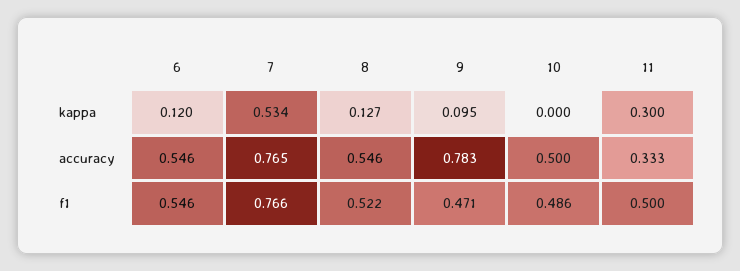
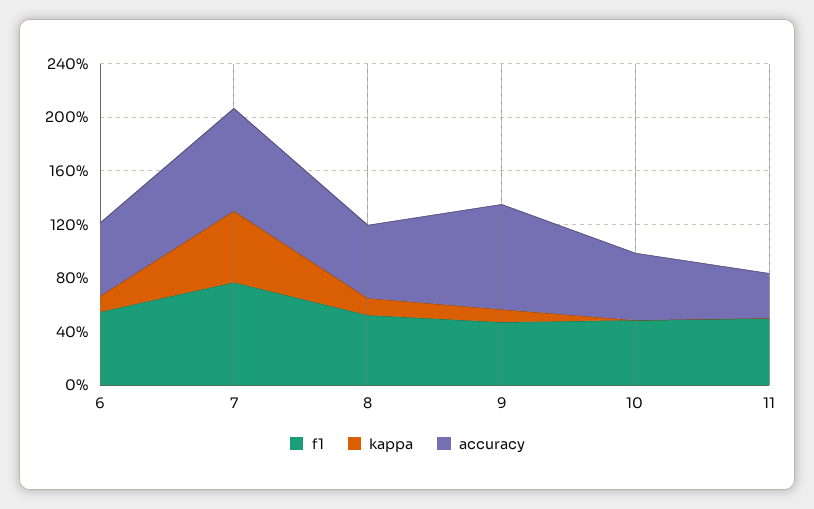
kappa, 11: 0.3 -> 0

